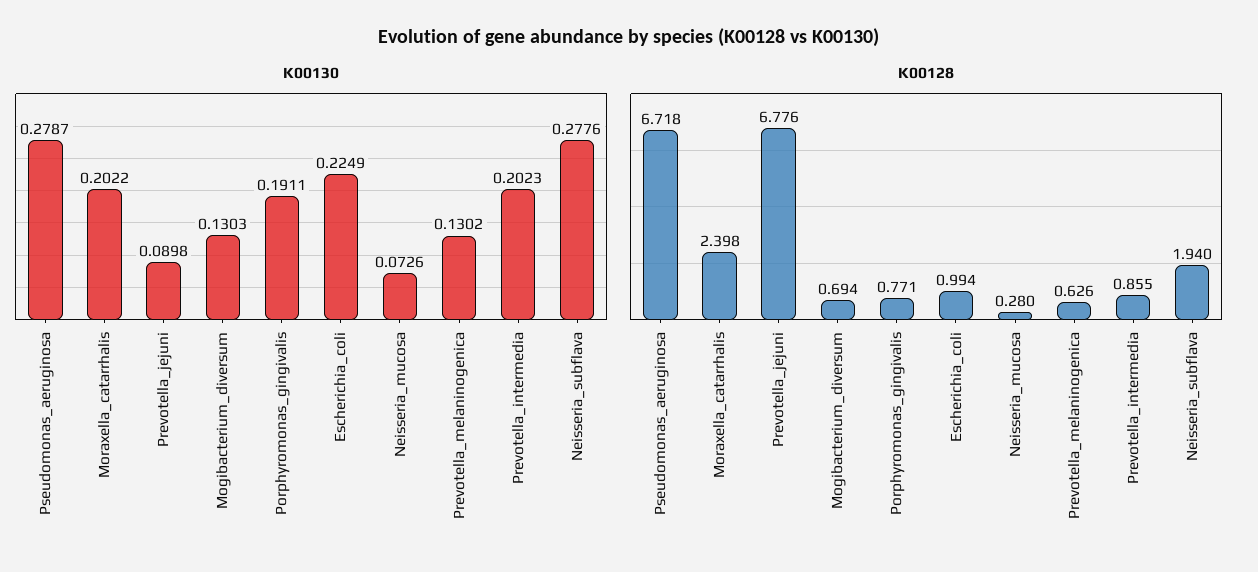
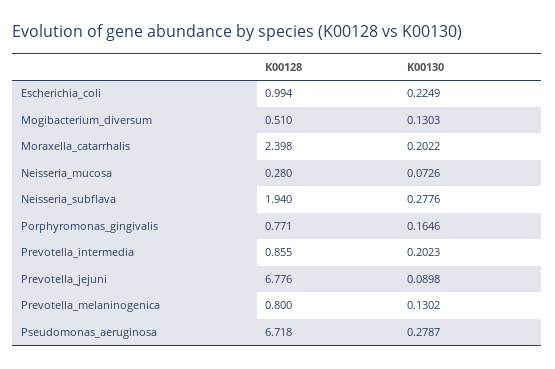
K00130, Porphyromonas_gingivalis: 0.1911 -> 0.1646
K00128, Mogibacterium_diversum: 0.694 -> 0.51
K00128, Prevotella_melaninogenica: 0.626 -> 0.8

